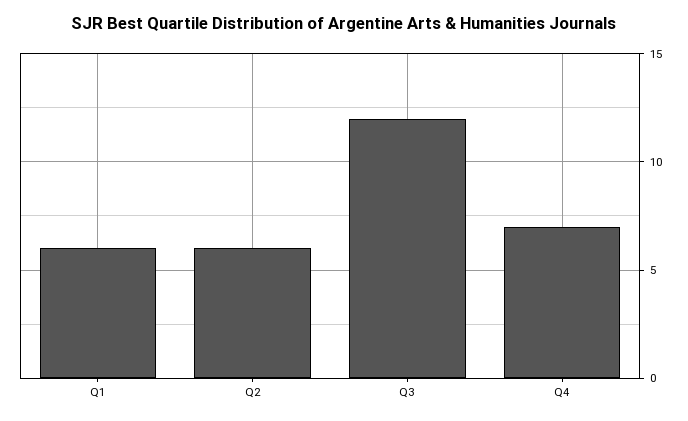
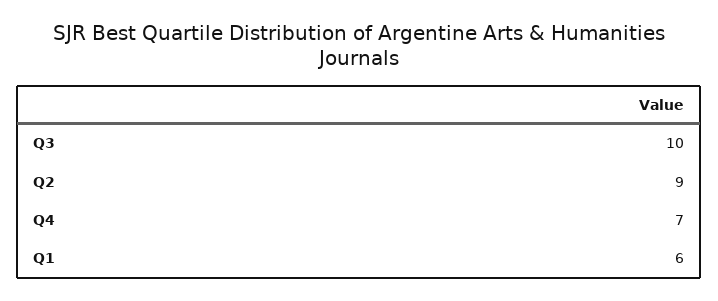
Q2: 6 -> 9
Q3: 12 -> 10

